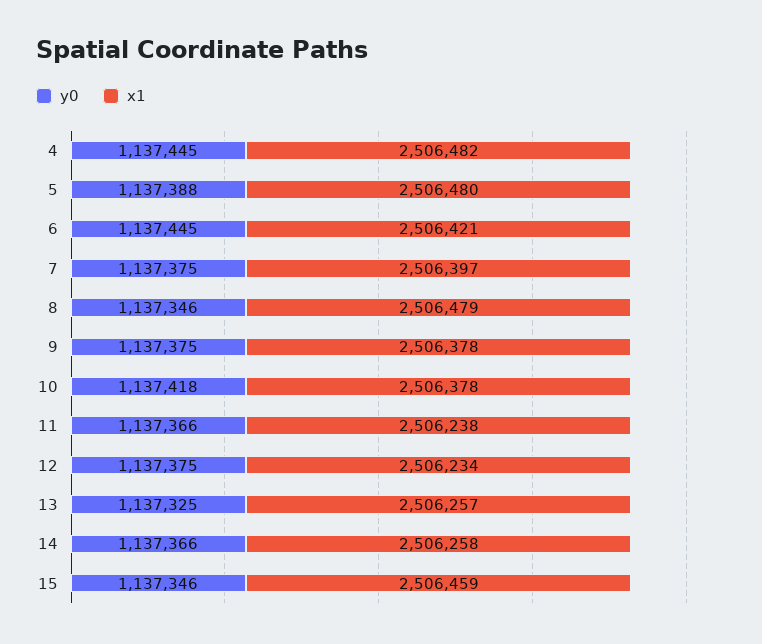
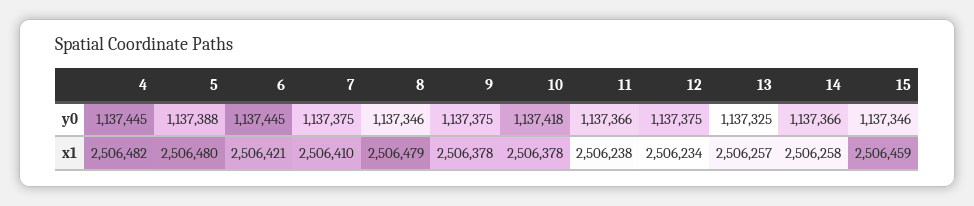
x1, 7: 2506397 -> 2506410

